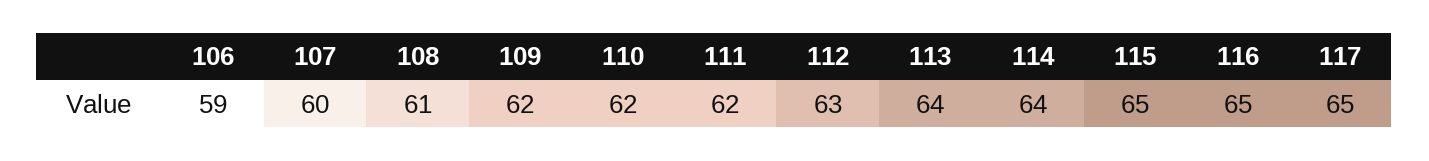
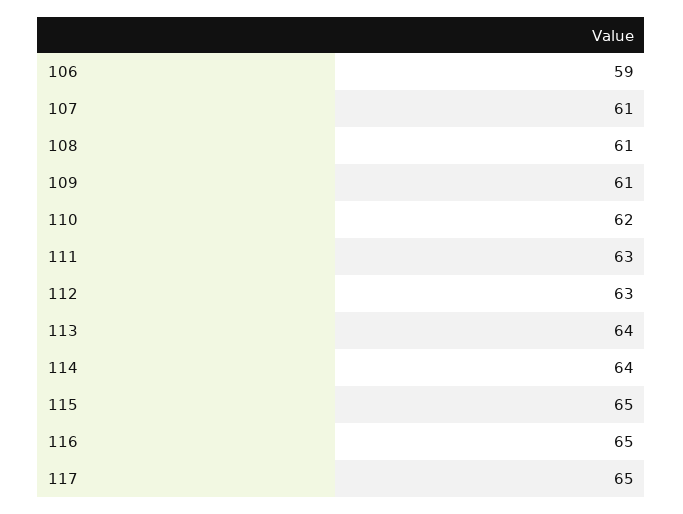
107: 60 -> 61
109: 62 -> 61
111: 62 -> 63

